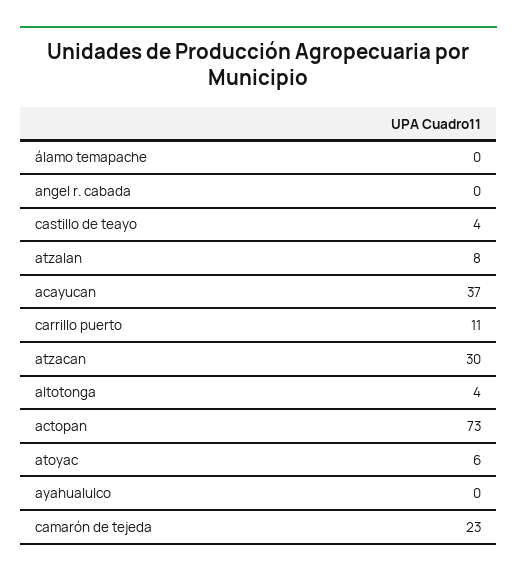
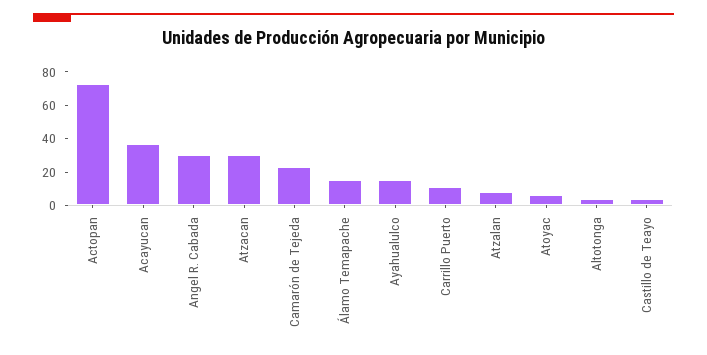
álamo temapache: 0 -> 15
angel r. cabada: 0 -> 30
ayahualulco: 0 -> 15

